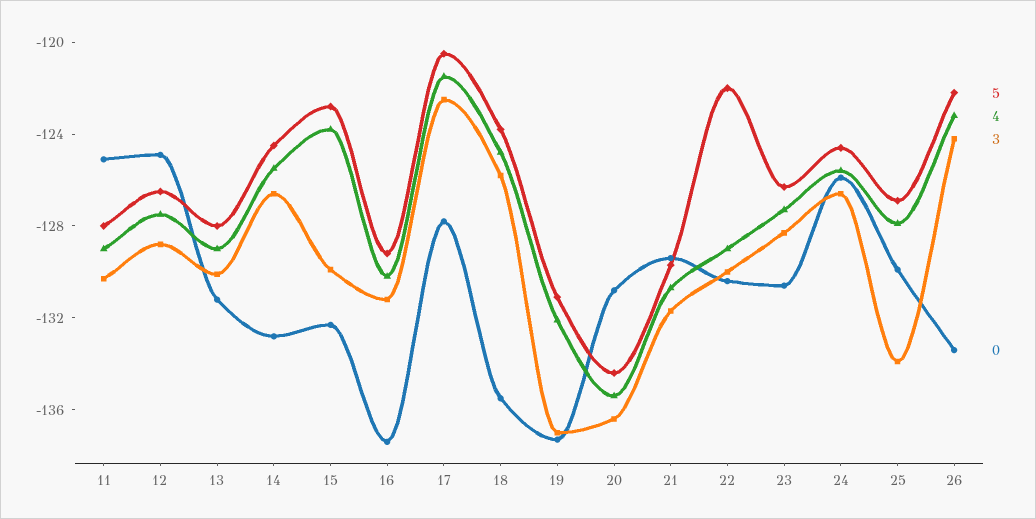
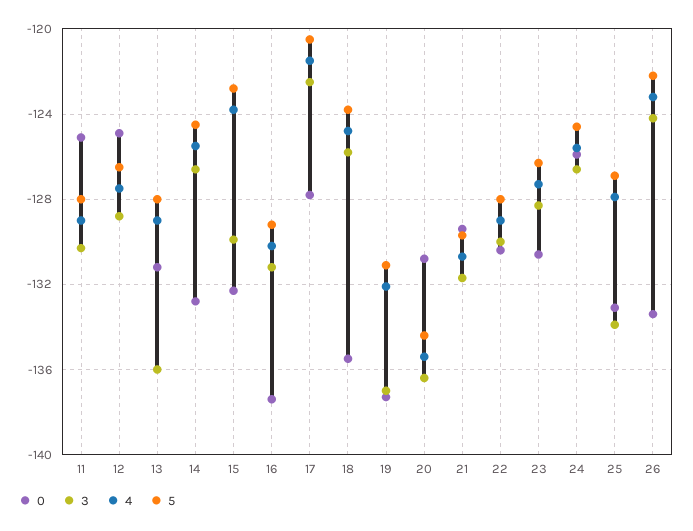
3, 13: -130 -> -136
5, 22: -122 -> -128
0, 25: -130 -> -133

